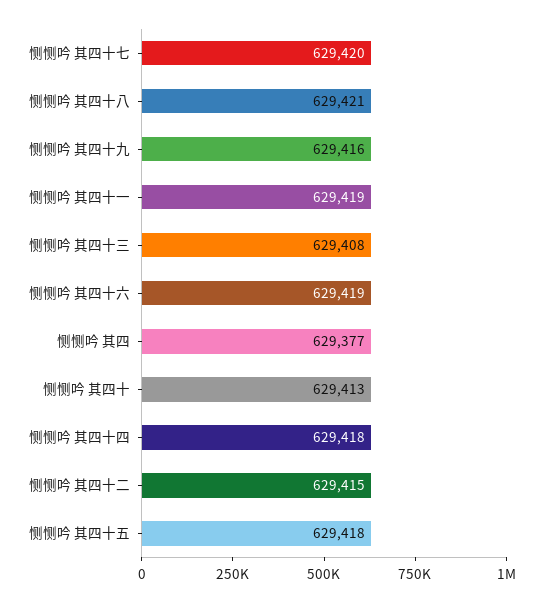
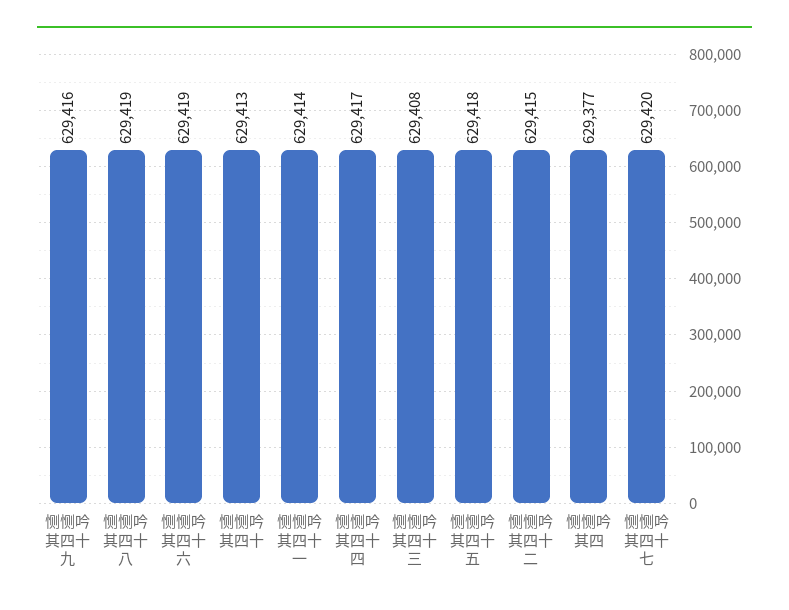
恻恻吟 其四十八: 629421 -> 629419
恻恻吟 其四十一: 629419 -> 629414
恻恻吟 其四十四: 629418 -> 629417

